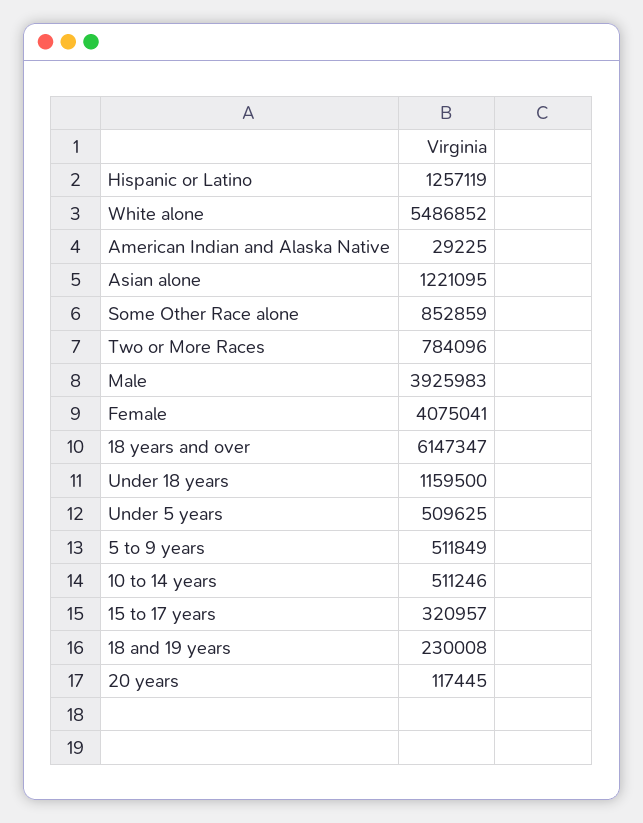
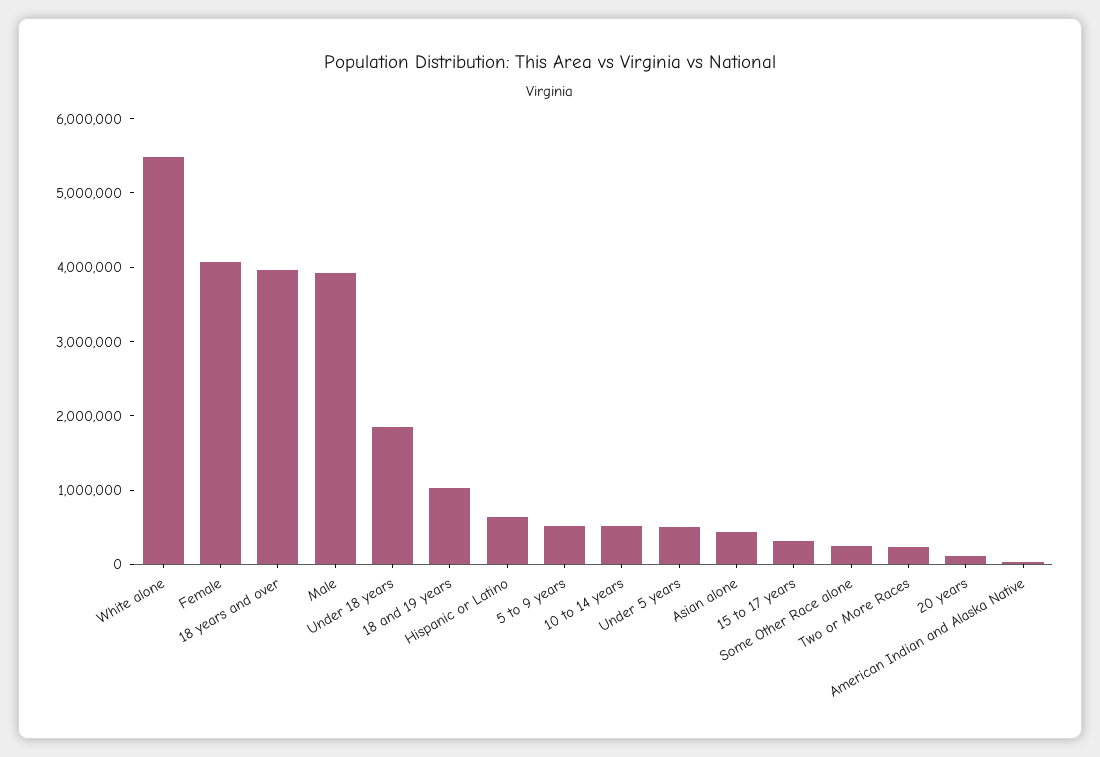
Hispanic or Latino: 1257119 -> 600000
Asian alone: 1221095 -> 400000
Some Other Race alone: 852859 -> 200000
Two or More Races: 784096 -> 200000
18 years and over: 6147347 -> 4000000
Under 18 years: 1159500 -> 1800000
18 and 19 years: 230008 -> 1000000

